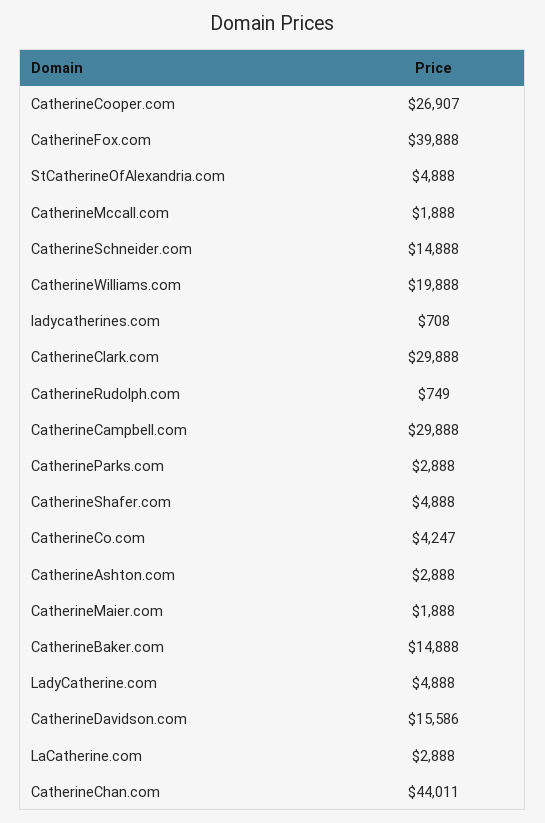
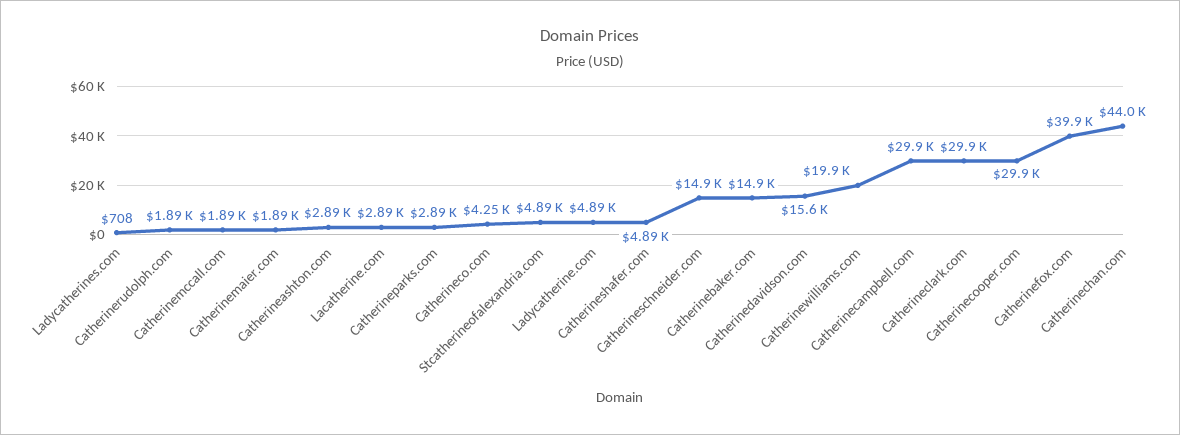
CatherineCooper.com: 26907 -> 29900
CatherineRudolph.com: 749 -> 1890

